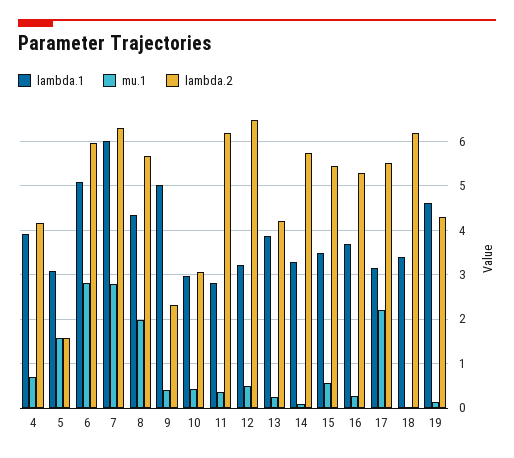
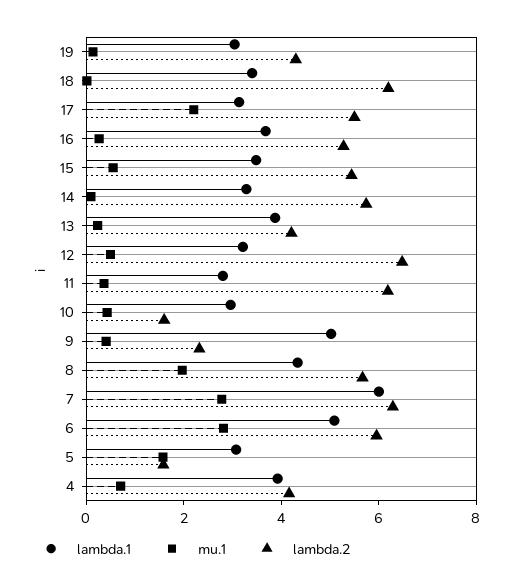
lambda.2, 10: 3 -> 1.5
lambda.1, 19: 4.6 -> 3

